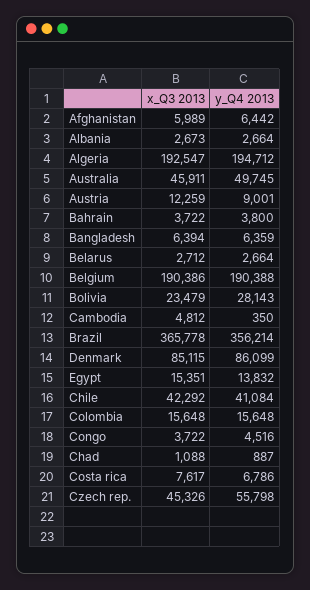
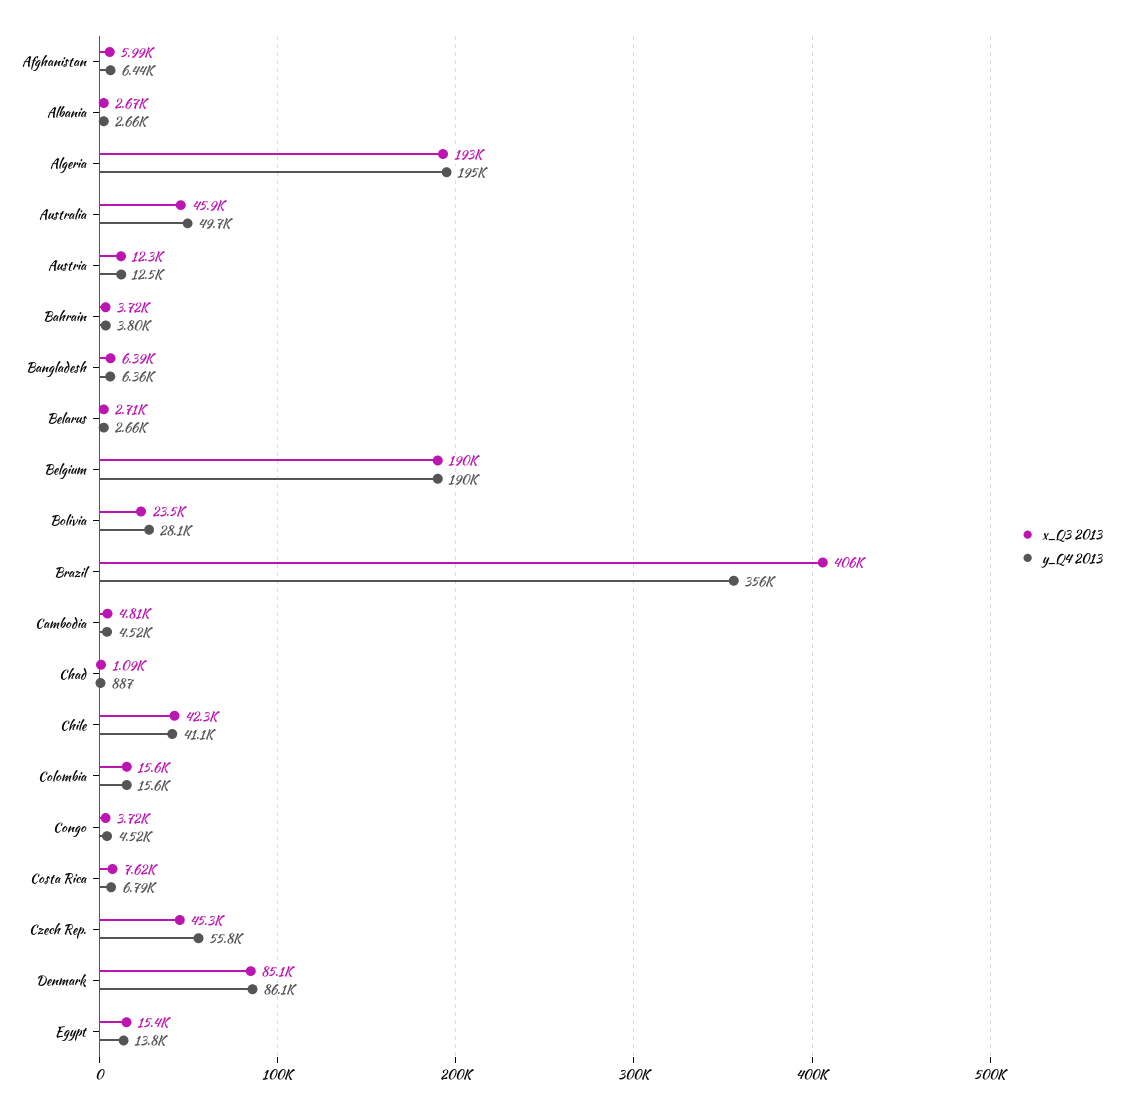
y_Q4 2013, Austria: 9001 -> 12500
y_Q4 2013, Cambodia: 350 -> 4520
x_Q3 2013, Brazil: 365778 -> 406000

